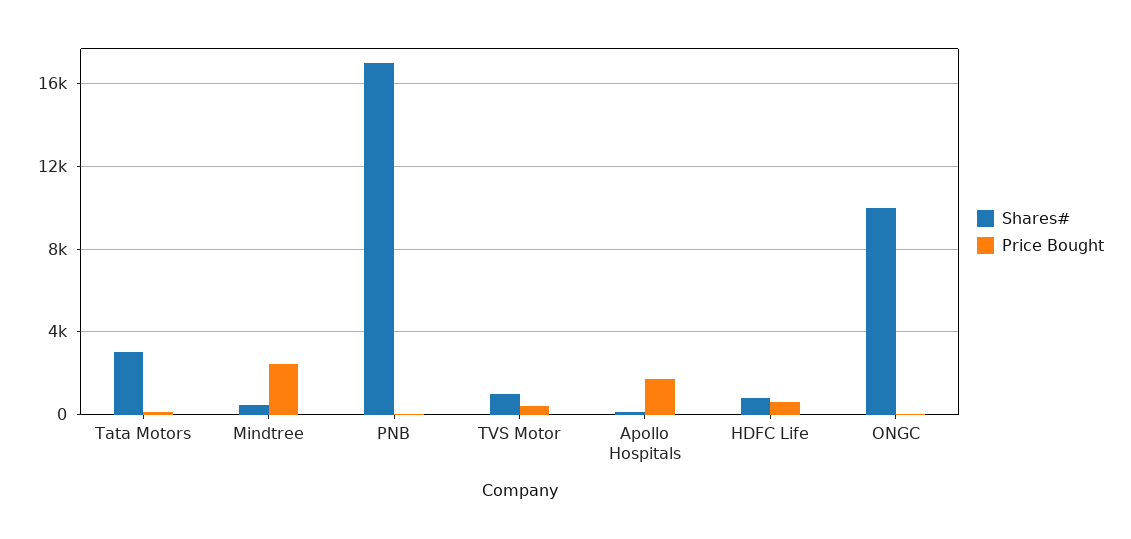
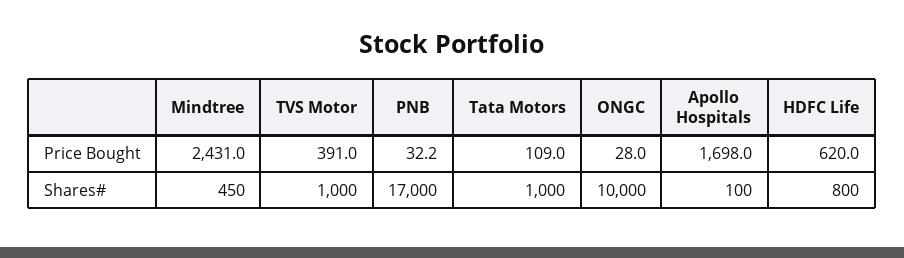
Shares#, Tata Motors: 3000 -> 1000

